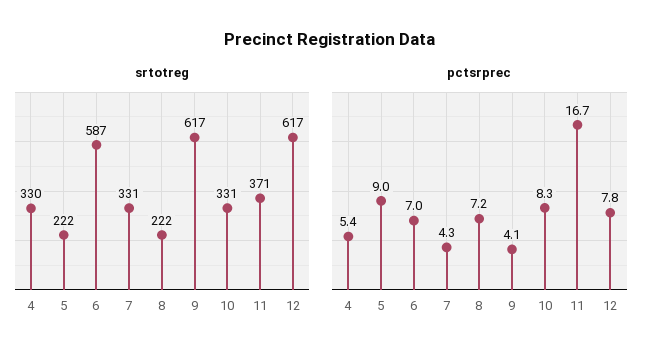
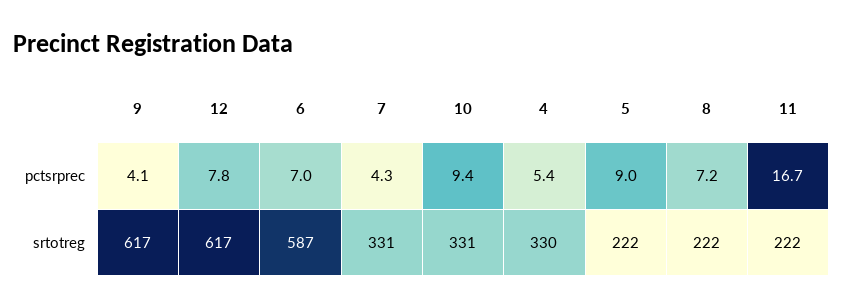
srtotreg, 11: 371 -> 222
pctsrprec, 10: 8.3 -> 9.4

